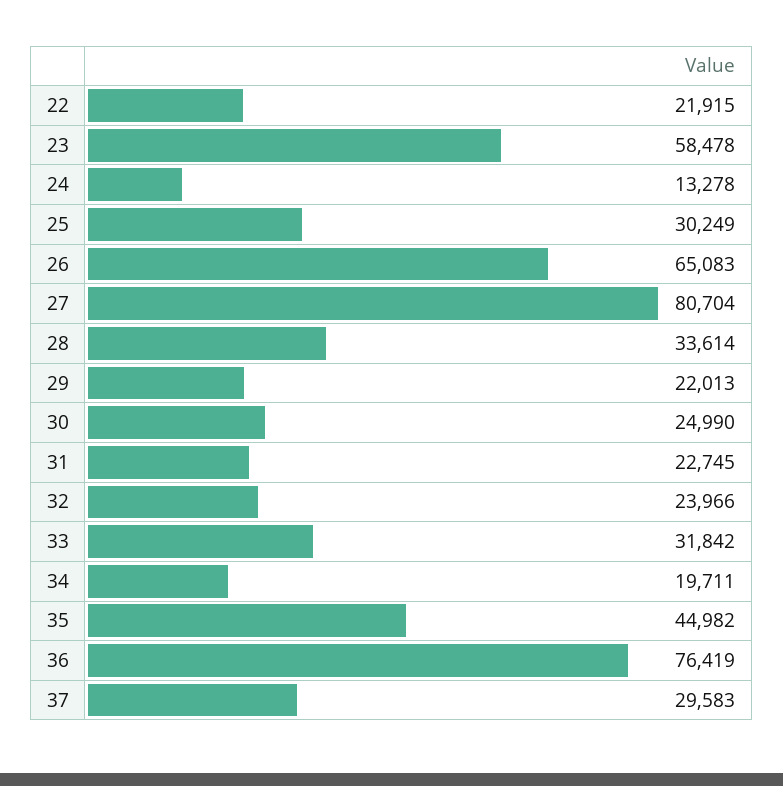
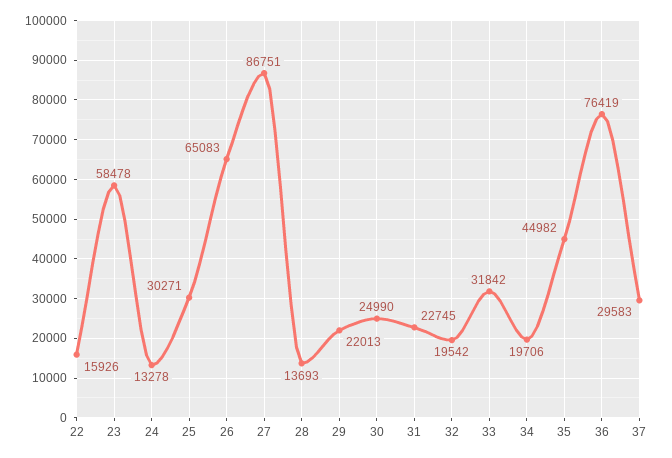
22: 21915 -> 15926
25: 30249 -> 30271
27: 80704 -> 86751
28: 33614 -> 13693
32: 23966 -> 19542
34: 19711 -> 19706

